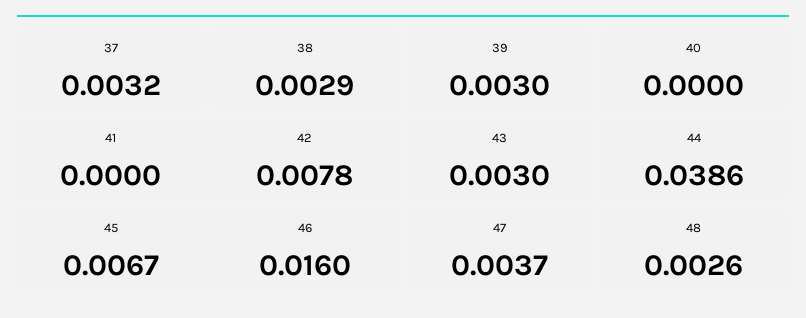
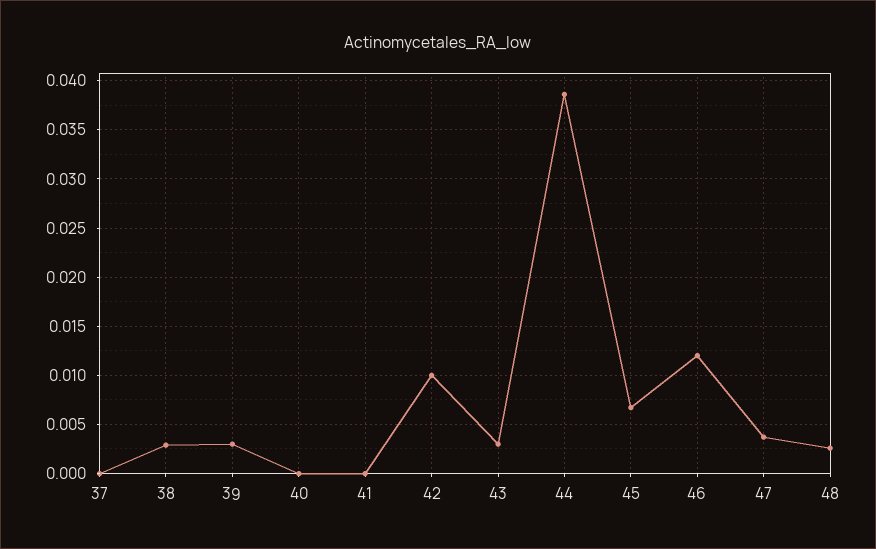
37: 0.0032 -> 0
42: 0.0078 -> 0.01
46: 0.016 -> 0.012

